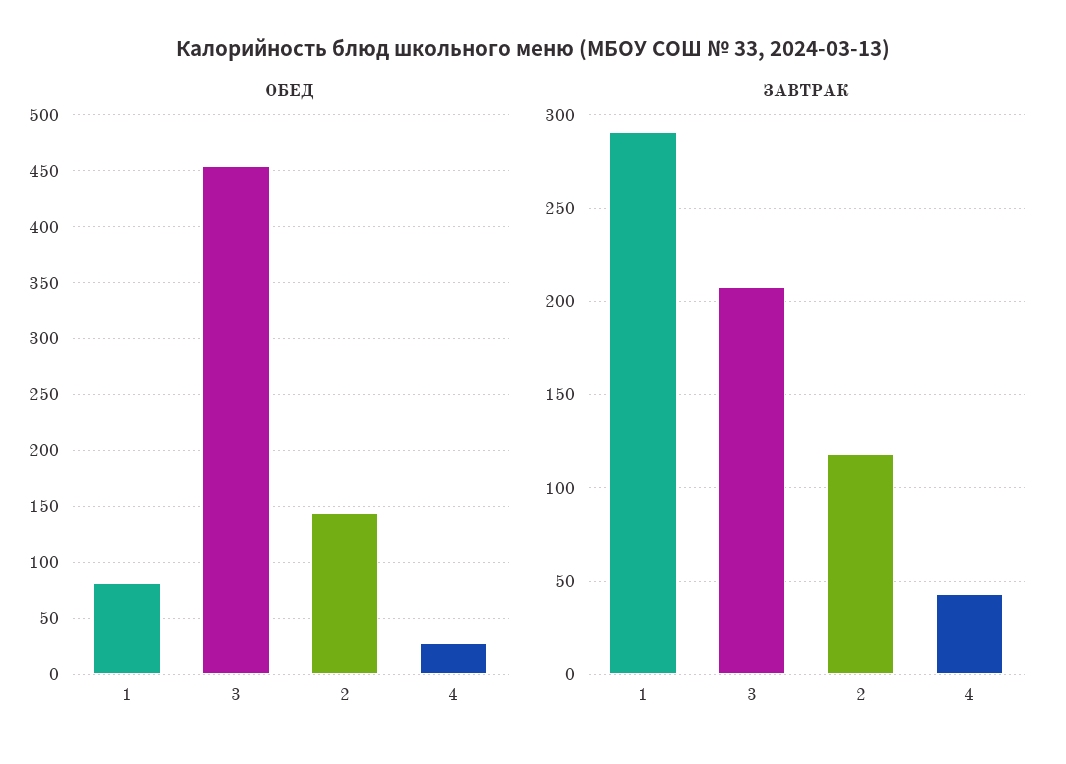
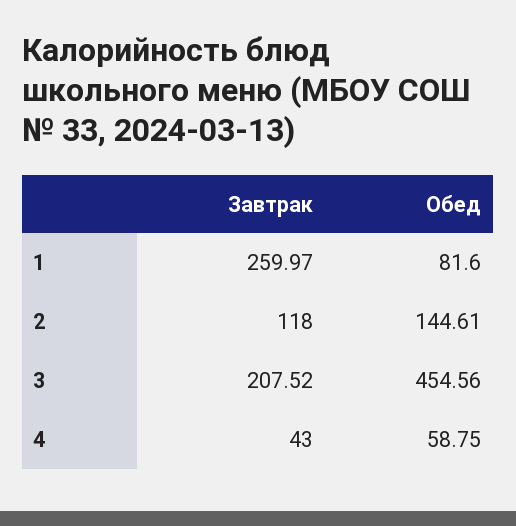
ОБЕД, 4: 30 -> 58.75
ЗАВТРАК, 1: 290 -> 259.97

